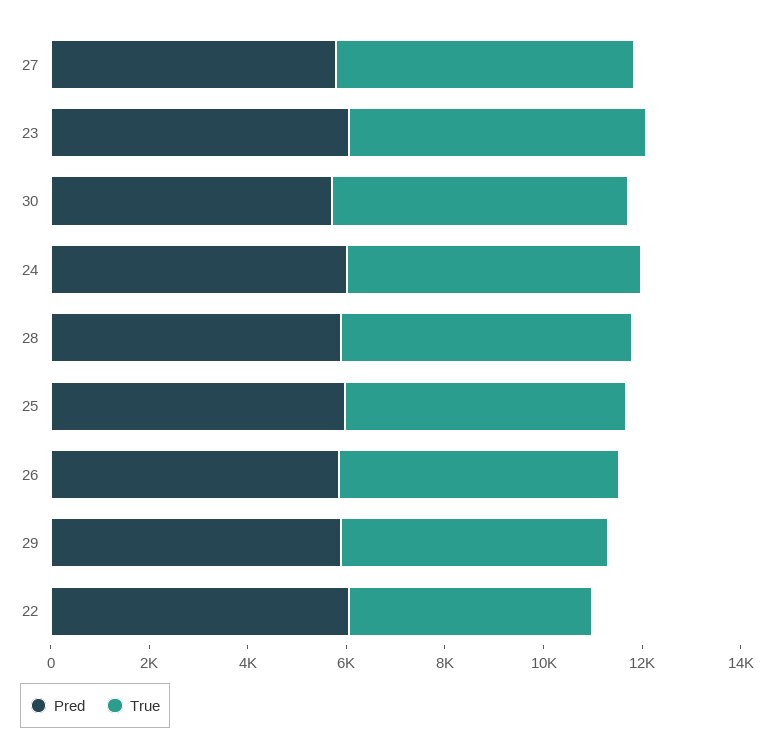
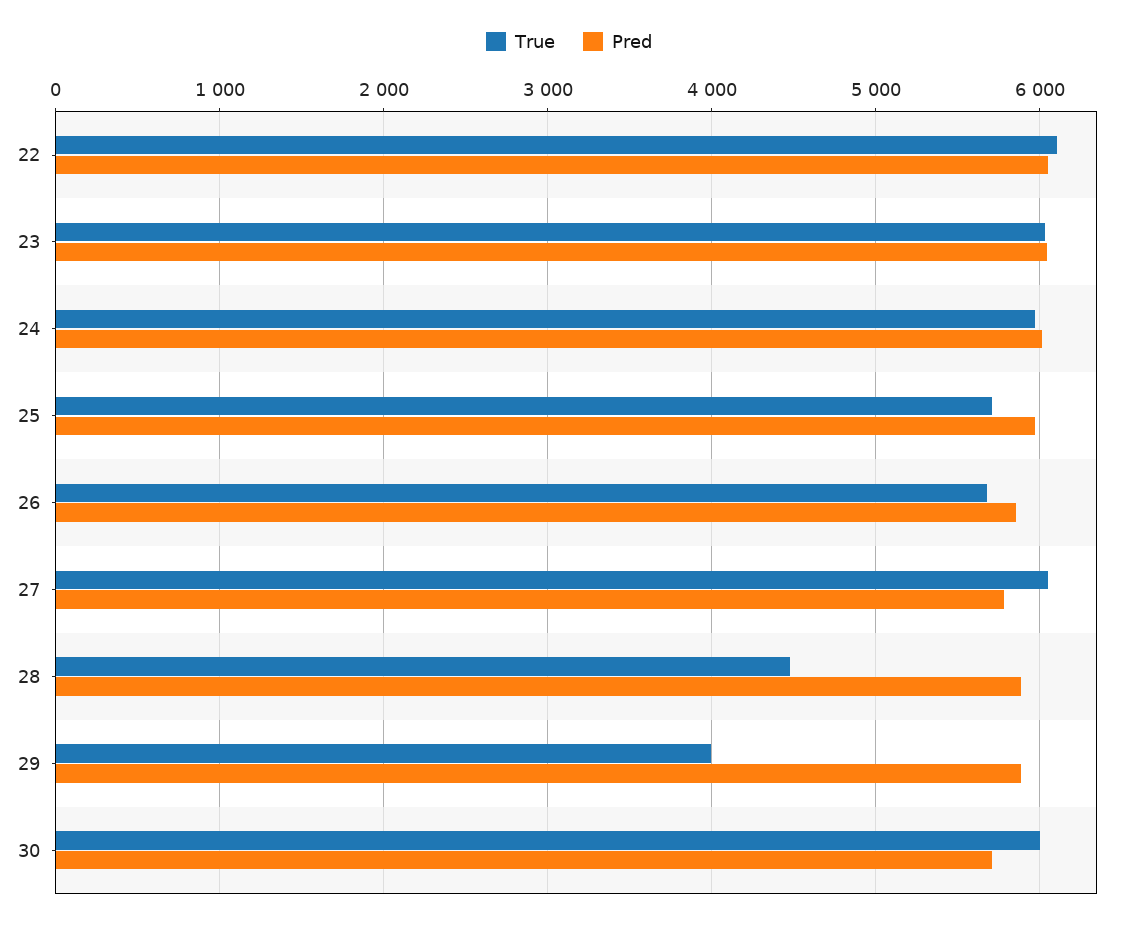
True, 28: 6000 -> 4500
True, 29: 5500 -> 4000
True, 22: 5000 -> 6100

